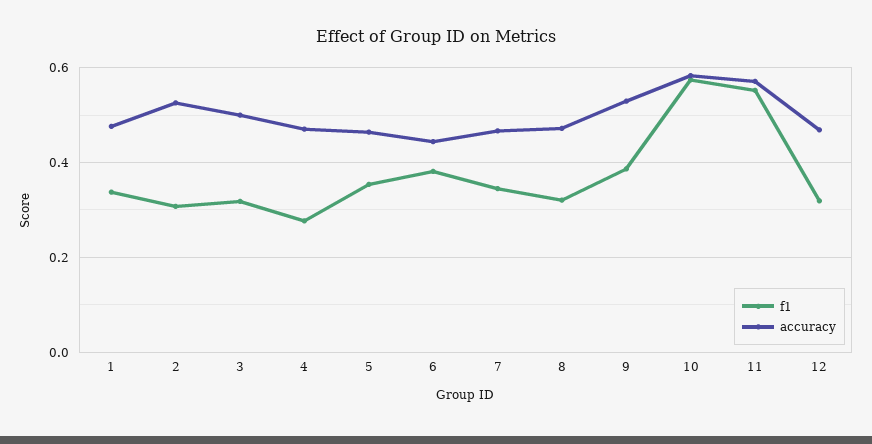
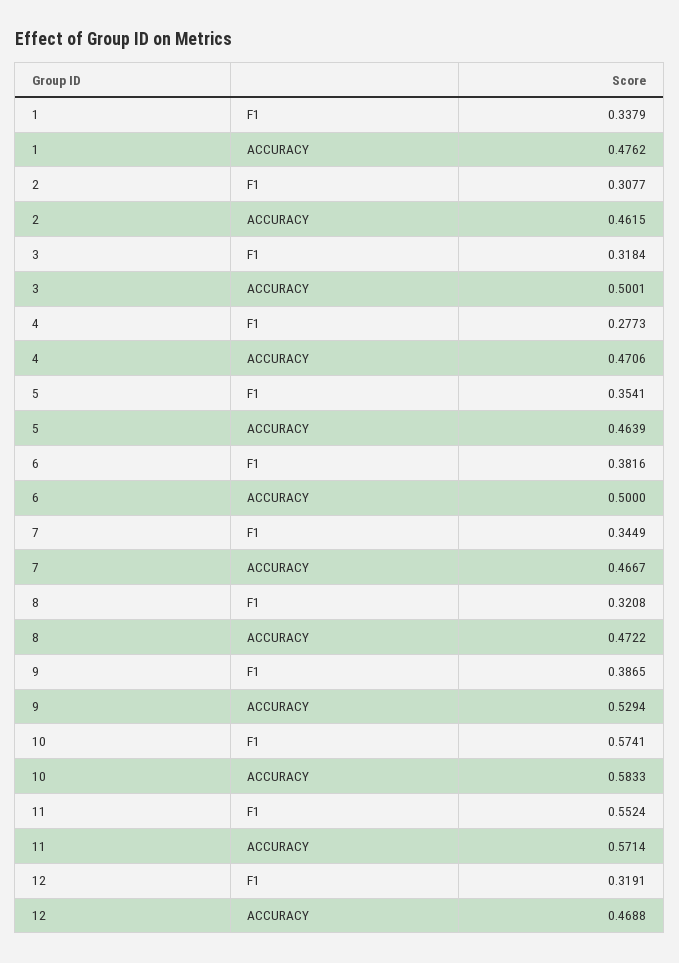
accuracy, 2: 0.52 -> 0.4615
accuracy, 6: 0.44 -> 0.5

